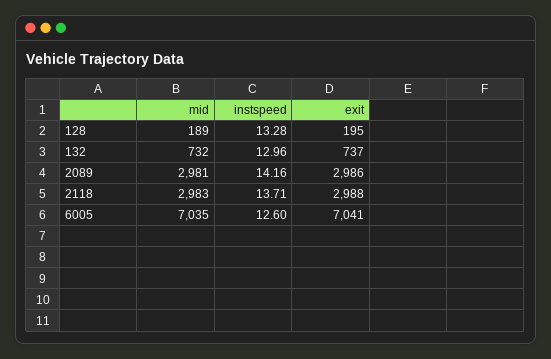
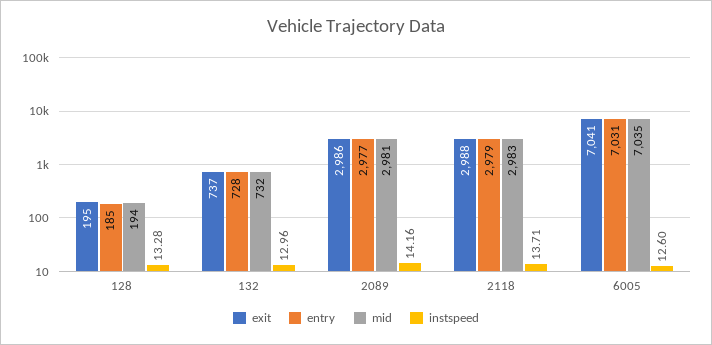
mid, 128: 189 -> 194
entry, 128: none -> 185
entry, 132: none -> 728
entry, 2089: none -> 2977
entry, 2118: none -> 2979
entry, 6005: none -> 7031

